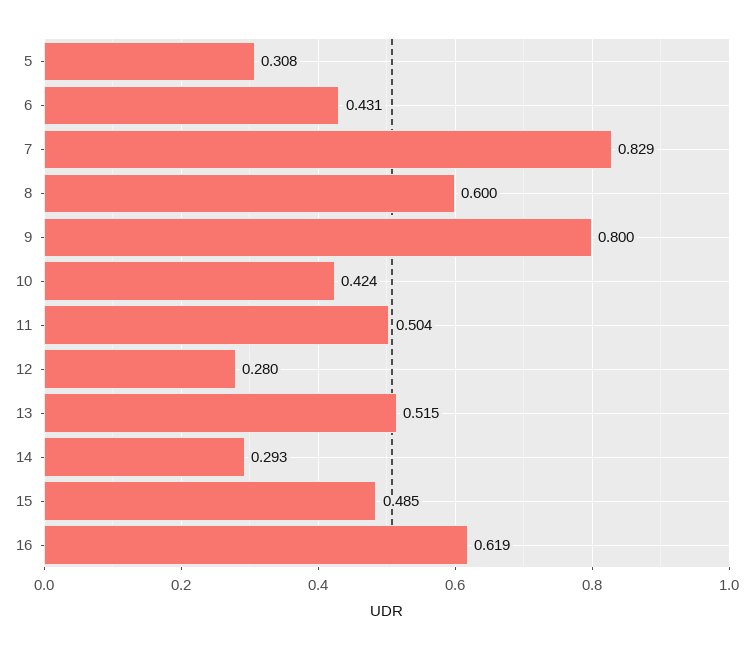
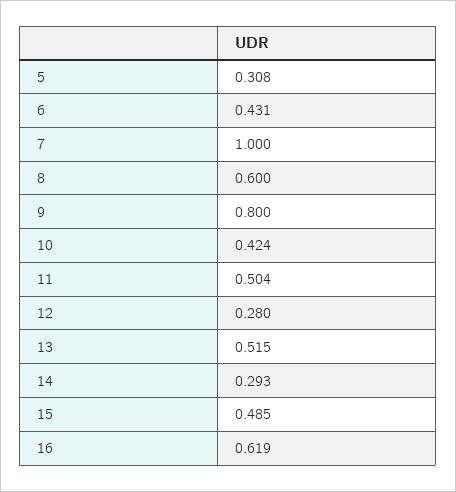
7: 0.829 -> 1

